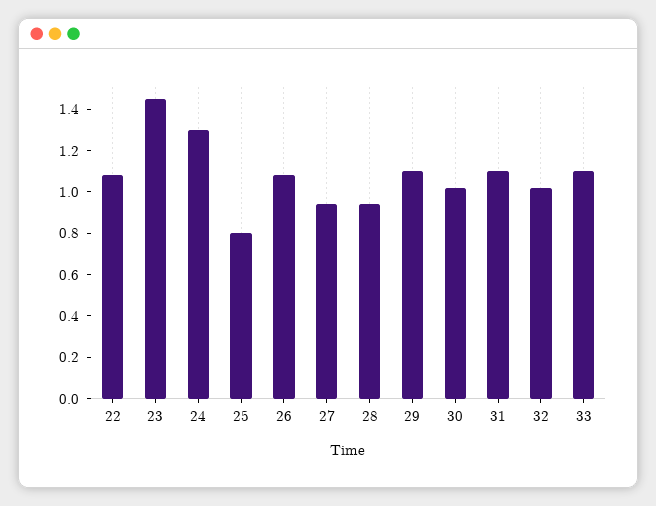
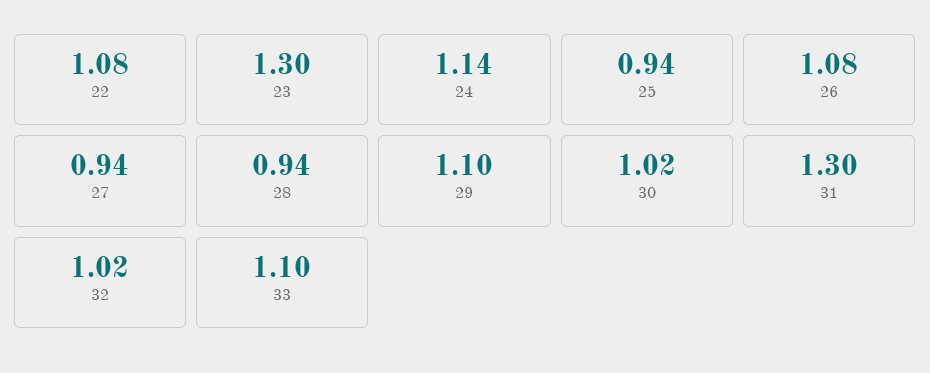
23: 1.45 -> 1.3
24: 1.3 -> 1.14
25: 0.8 -> 0.94
31: 1.1 -> 1.3

